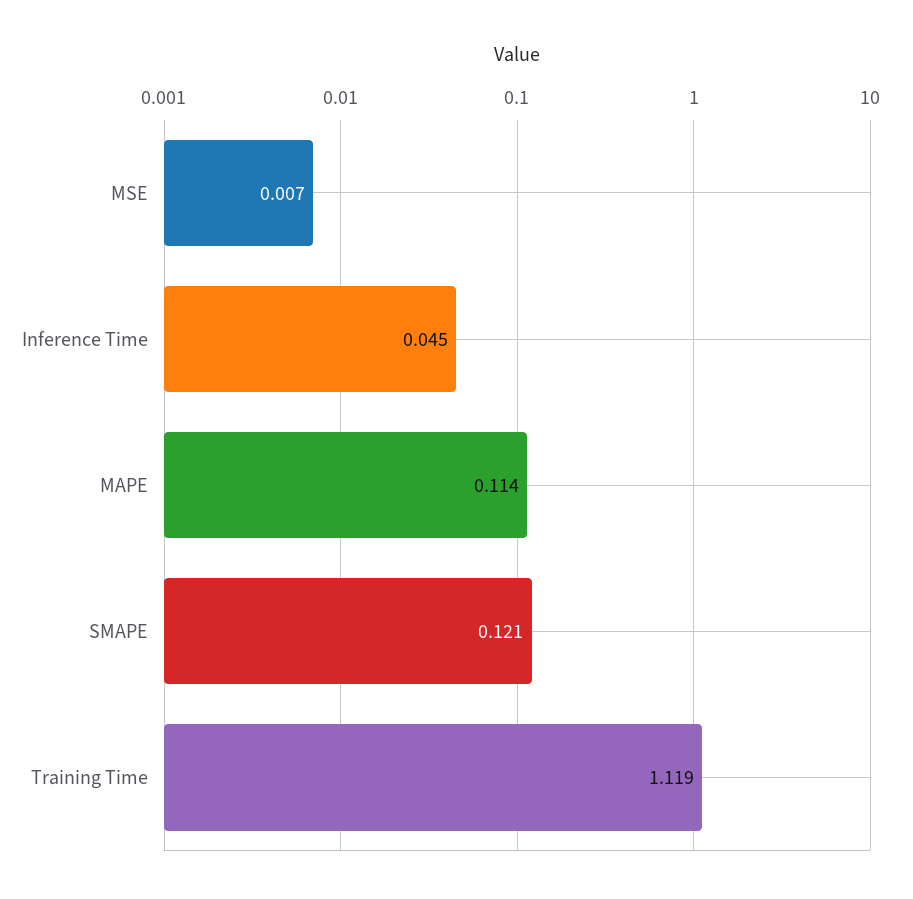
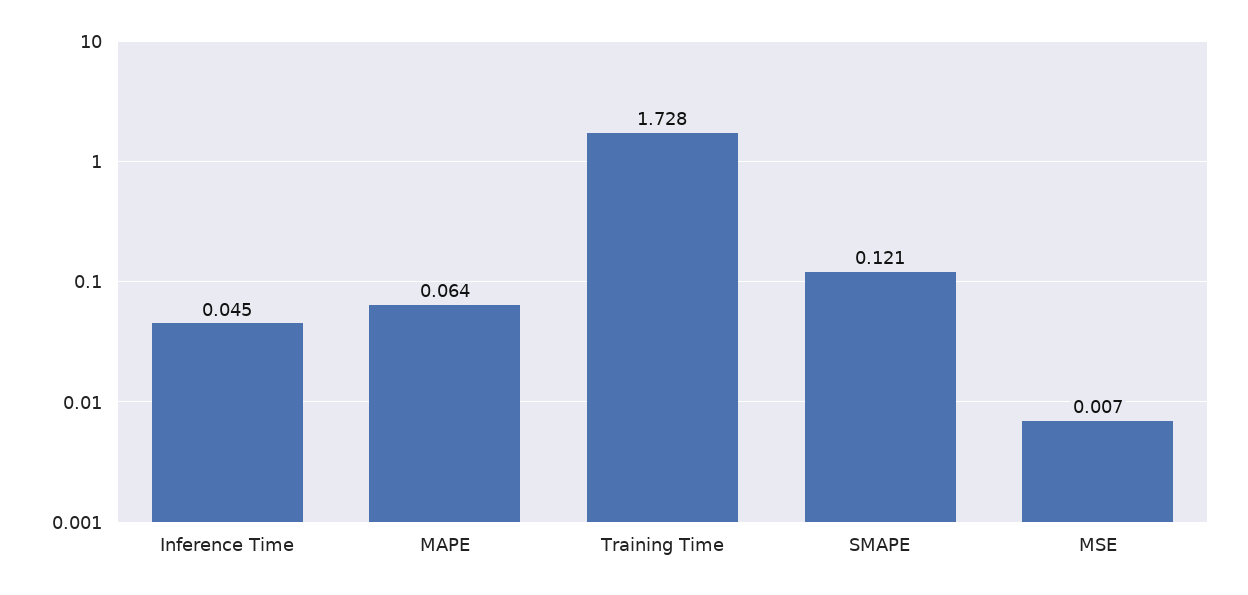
MAPE: 0.114 -> 0.064
Training Time: 1.119 -> 1.728

